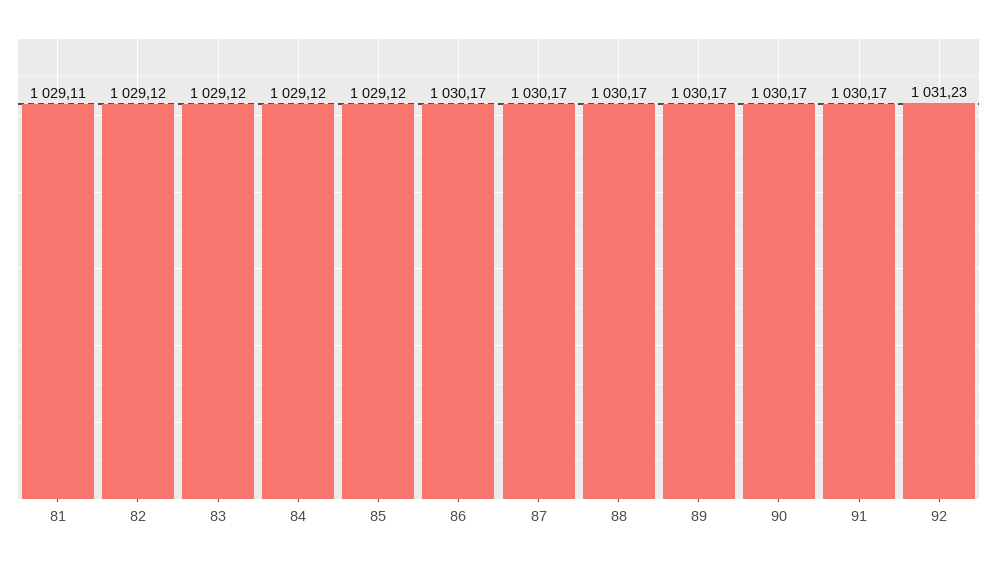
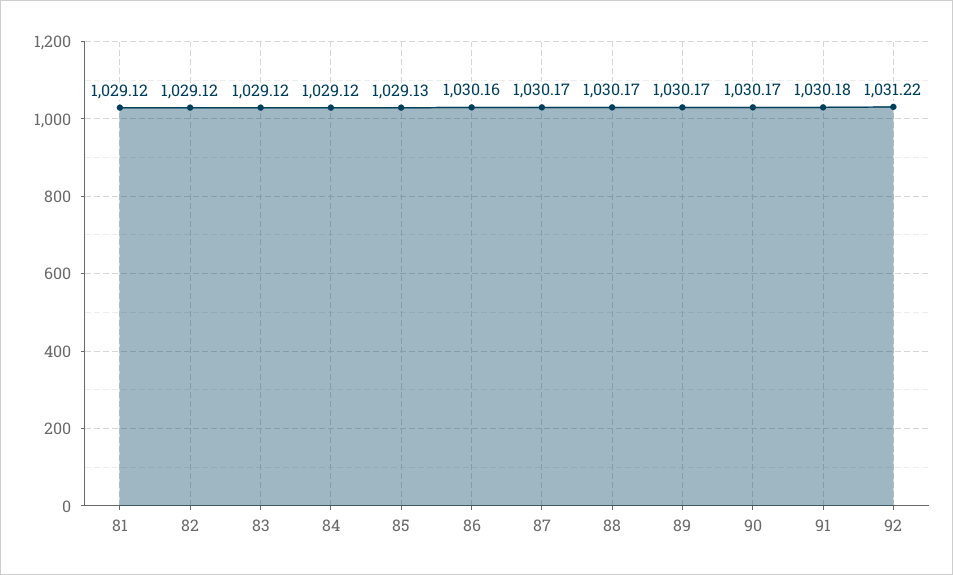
81: 1029.11 -> 1029.12
85: 1029.12 -> 1029.13
86: 1030.17 -> 1030.16
91: 1030.17 -> 1030.18
92: 1031.23 -> 1031.22

